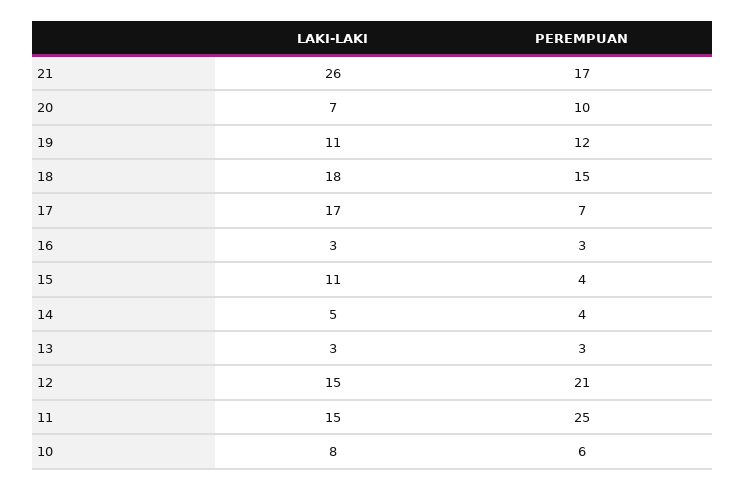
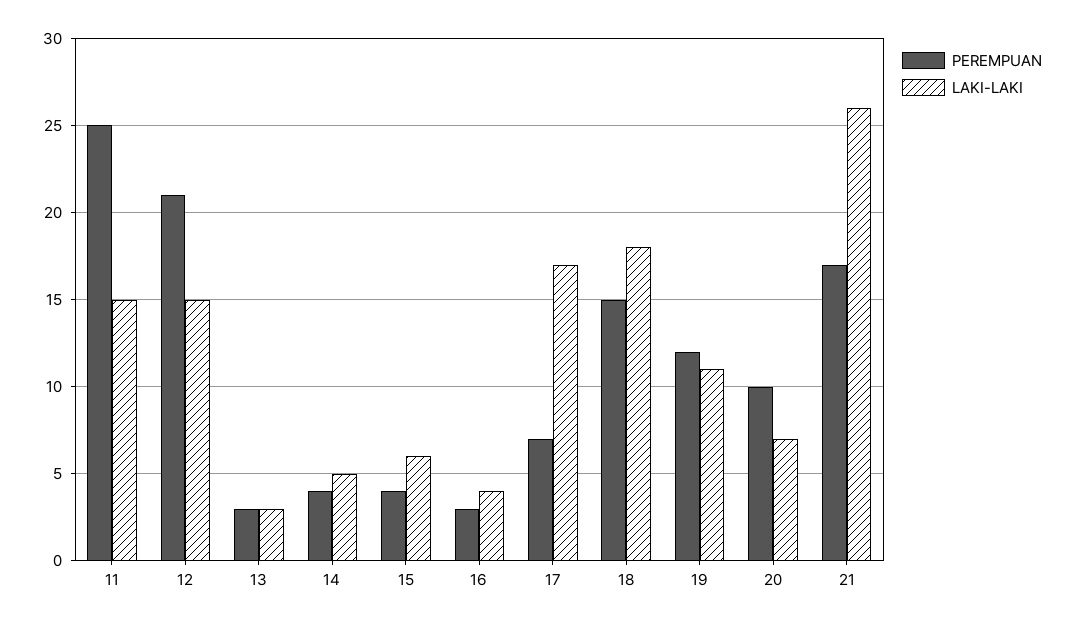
LAKI-LAKI, 16: 3 -> 4
LAKI-LAKI, 15: 11 -> 6
LAKI-LAKI, 10: 8 -> none
PEREMPUAN, 10: 6 -> none

